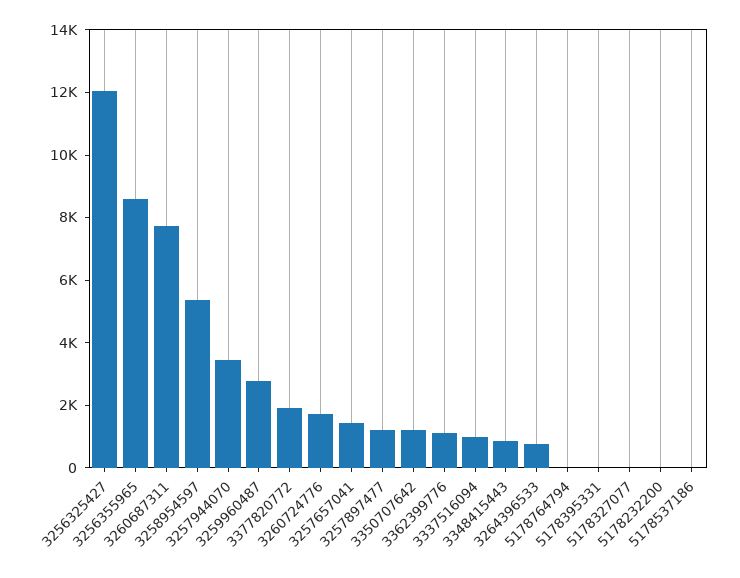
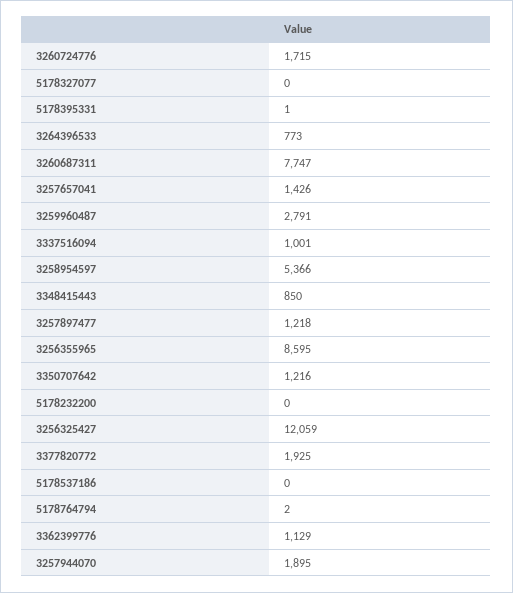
3257944070: 3500 -> 1895

